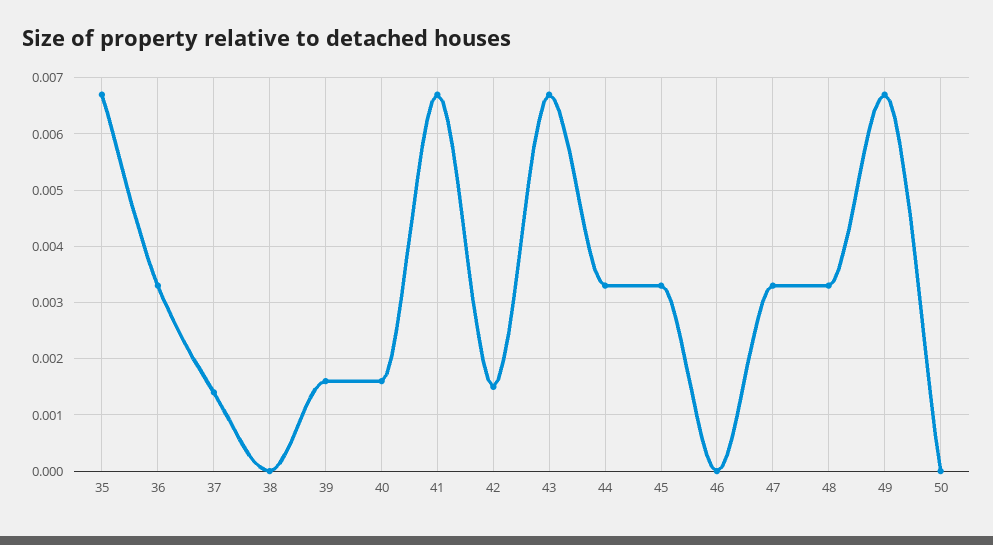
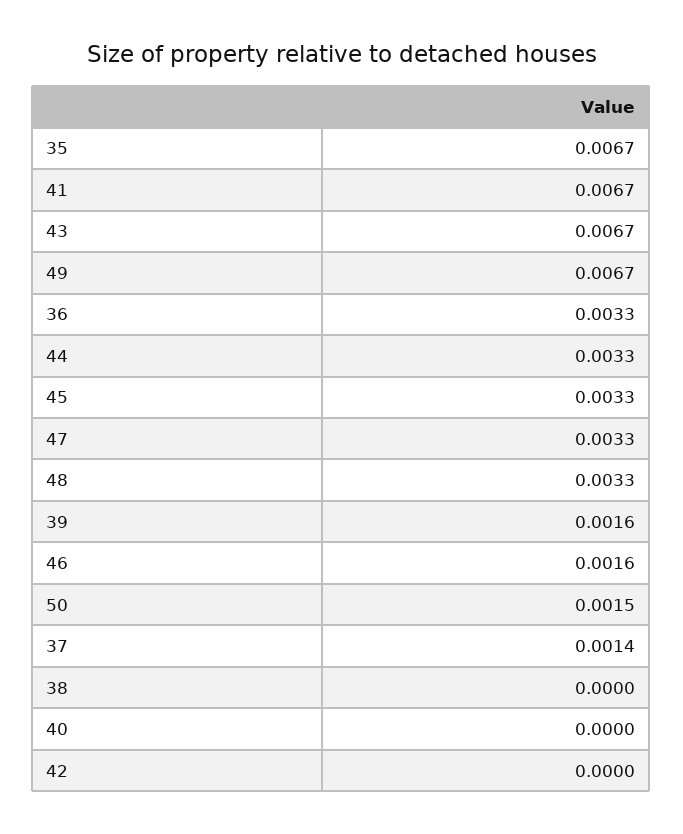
40: 0.0015 -> 0
42: 0.0015 -> 0
46: 0 -> 0.0016
50: 0 -> 0.0015

